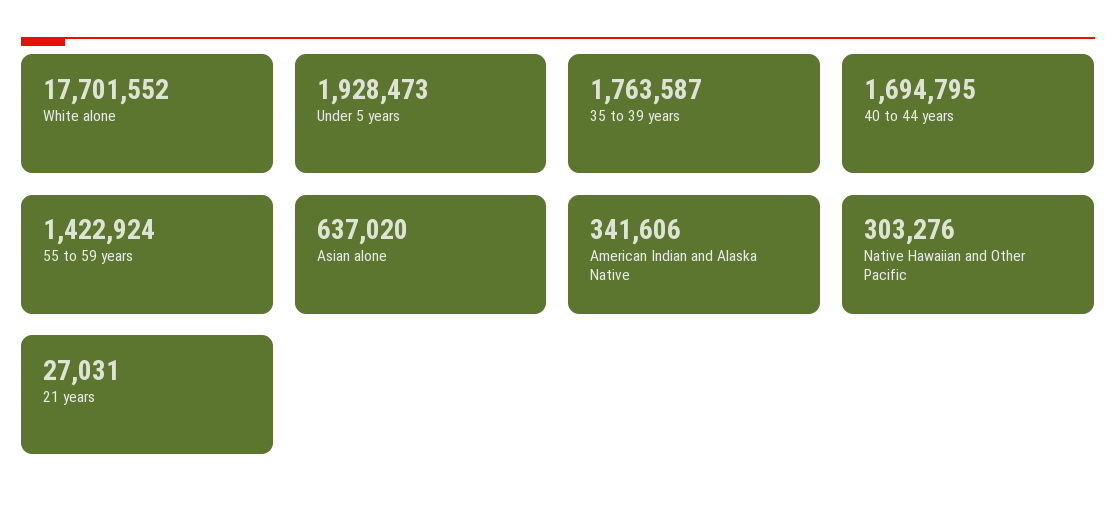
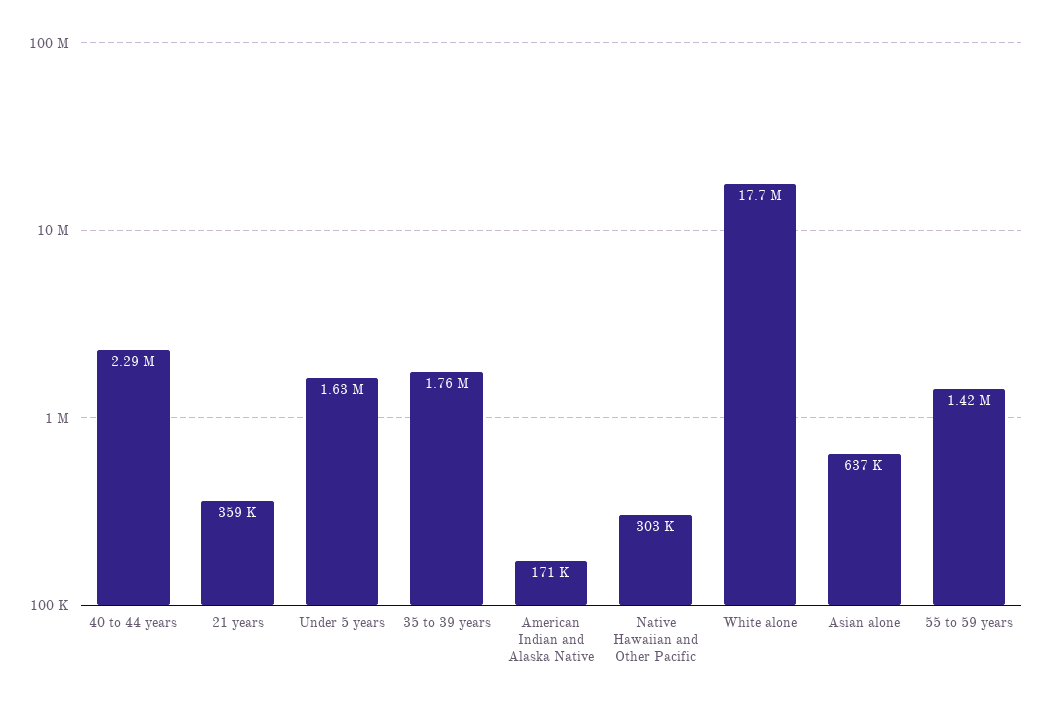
Under 5 years: 1928473 -> 1630000
40 to 44 years: 1694795 -> 2290000
American Indian and Alaska Native: 341606 -> 171000
21 years: 27031 -> 359000

